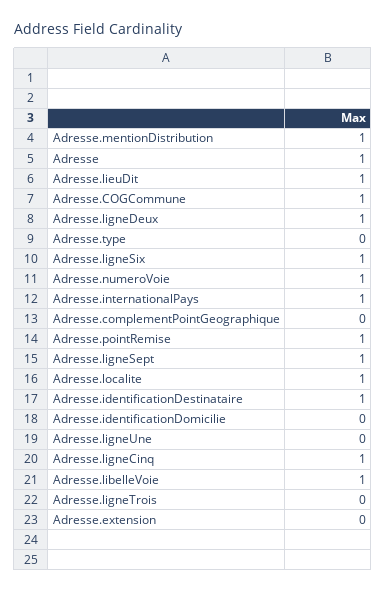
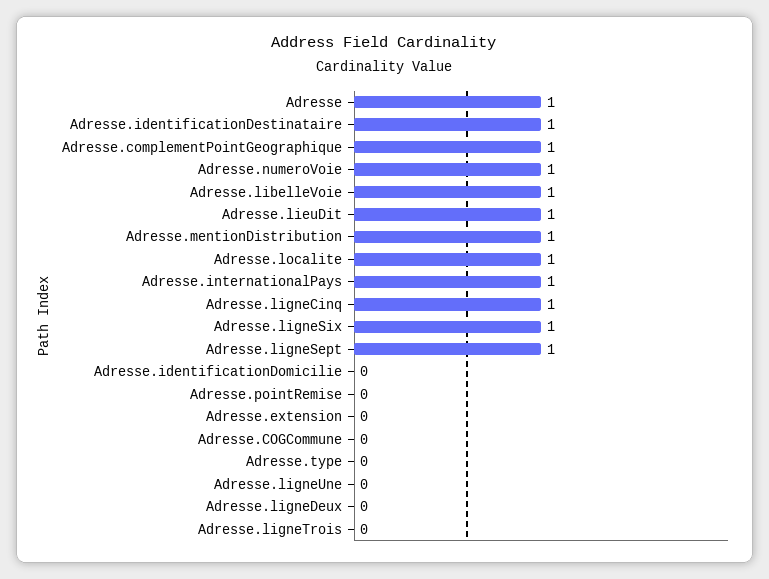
Adresse.COGCommune: 1 -> 0
Adresse.ligneDeux: 1 -> 0
Adresse.complementPointGeographique: 0 -> 1
Adresse.pointRemise: 1 -> 0

